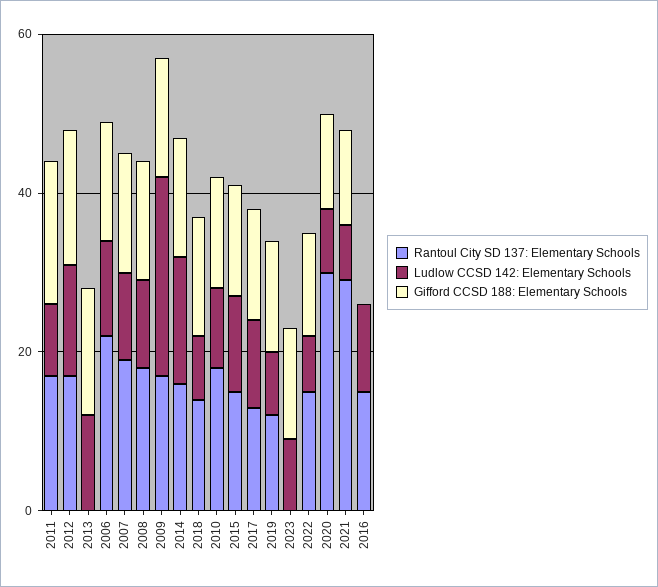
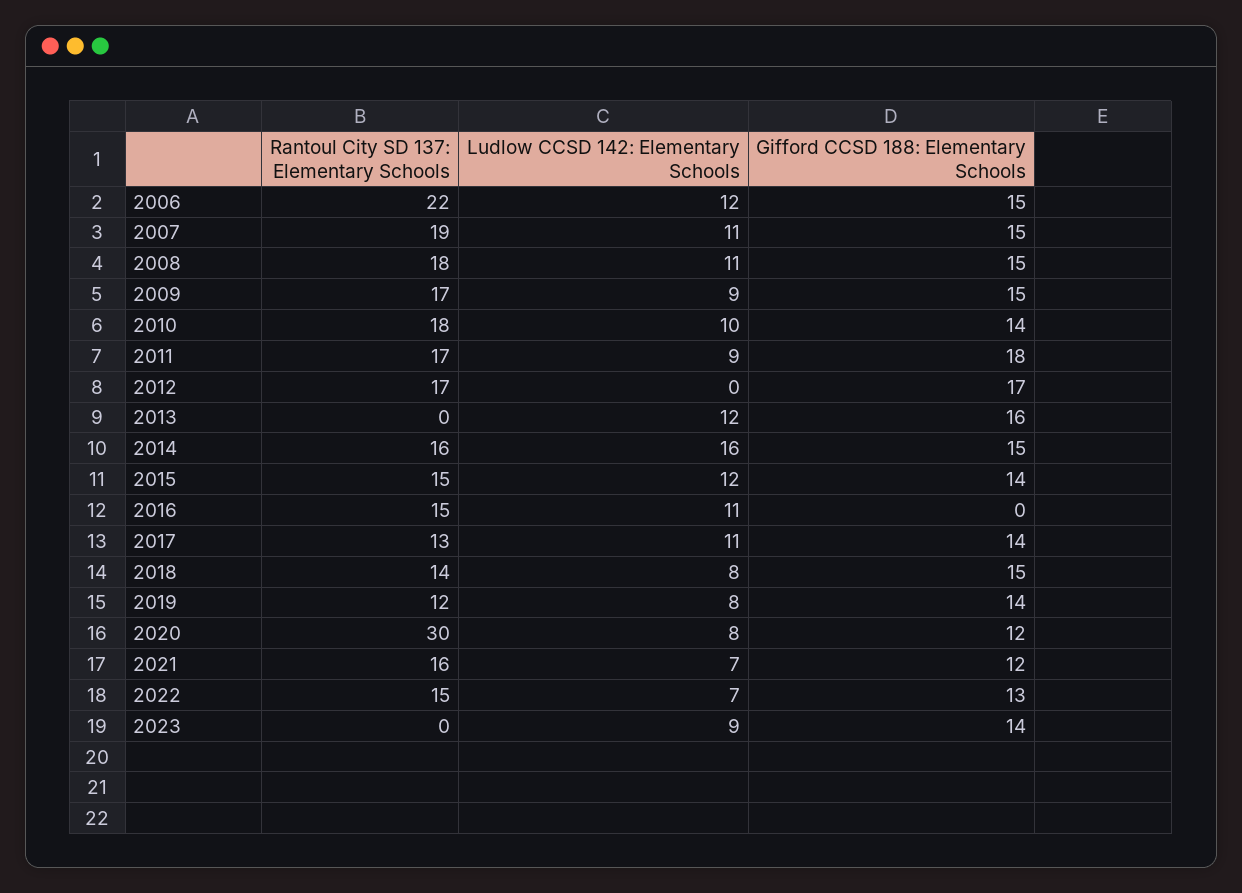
Ludlow CCSD 142: Elementary Schools, 2012: 15 -> 0
Ludlow CCSD 142: Elementary Schools, 2009: 25 -> 9
Rantoul City SD 137: Elementary Schools, 2021: 30 -> 16

